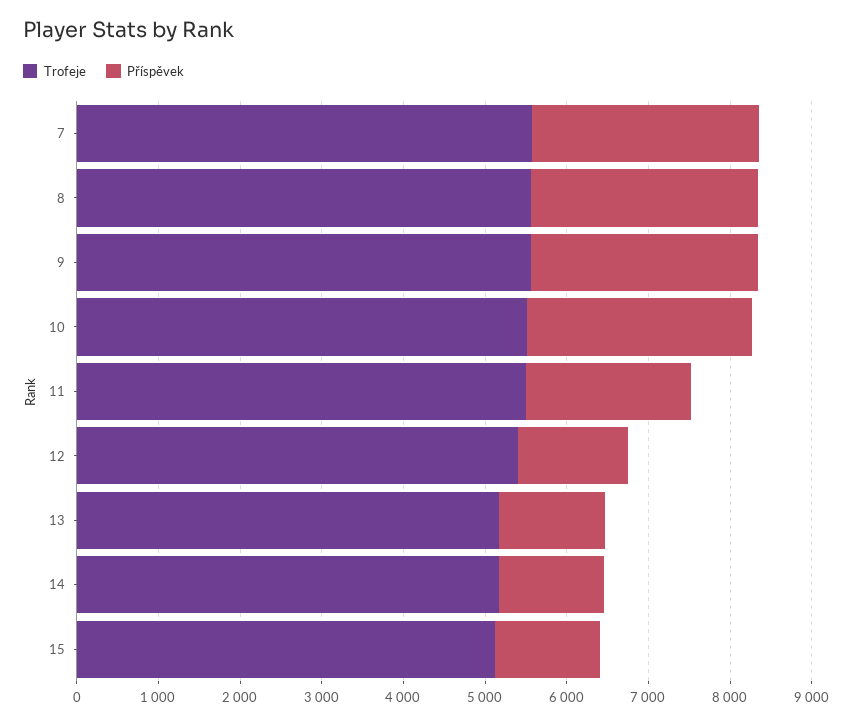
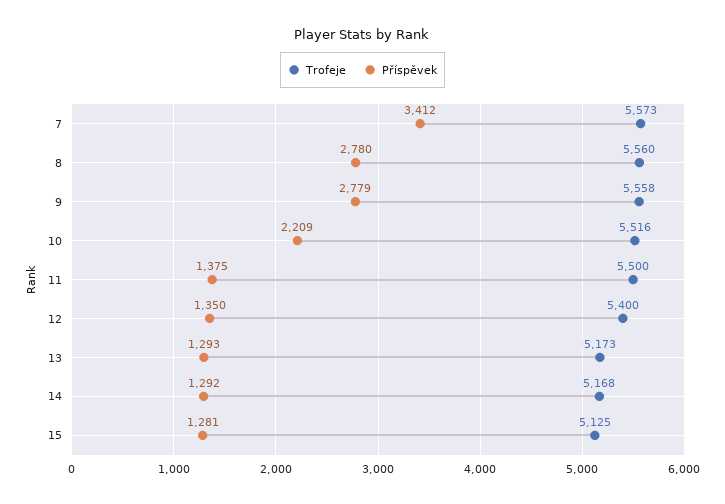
Příspěvek, 7: 2800 -> 3412
Příspěvek, 10: 2800 -> 2209
Příspěvek, 11: 2000 -> 1375

